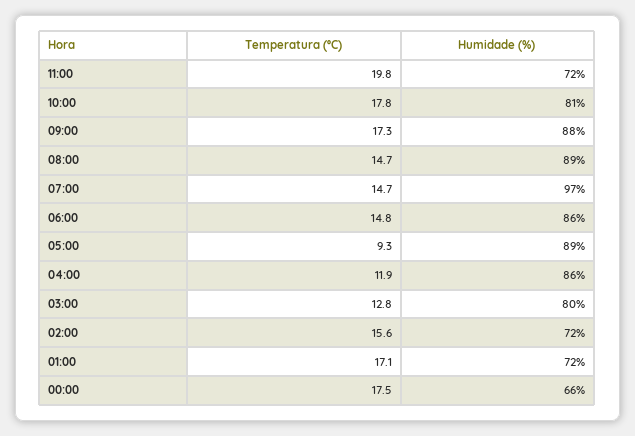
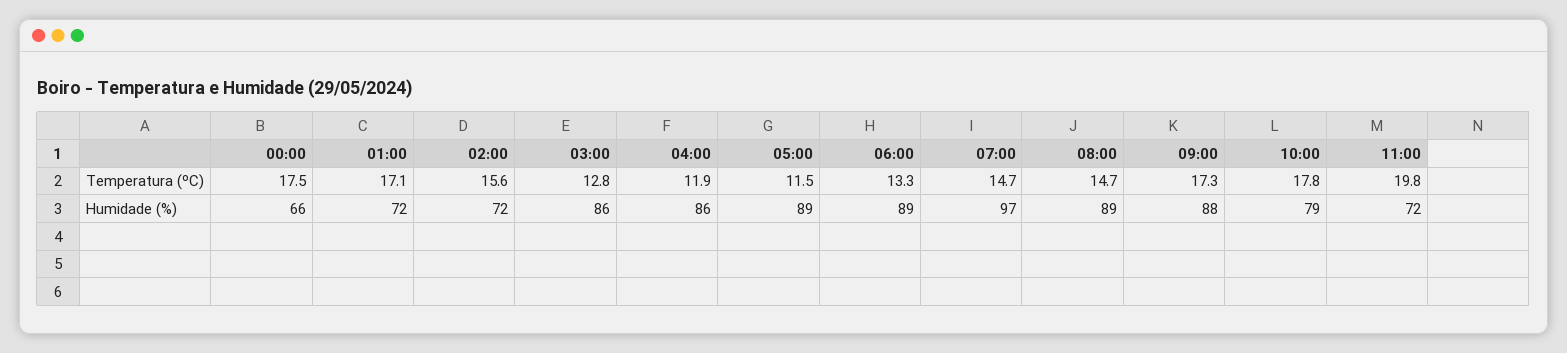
Humidade (%), 10:00: 81 -> 79
Temperatura (ºC), 06:00: 14.8 -> 13.3
Humidade (%), 06:00: 86 -> 89
Temperatura (ºC), 05:00: 9.3 -> 11.5
Humidade (%), 03:00: 80 -> 86

